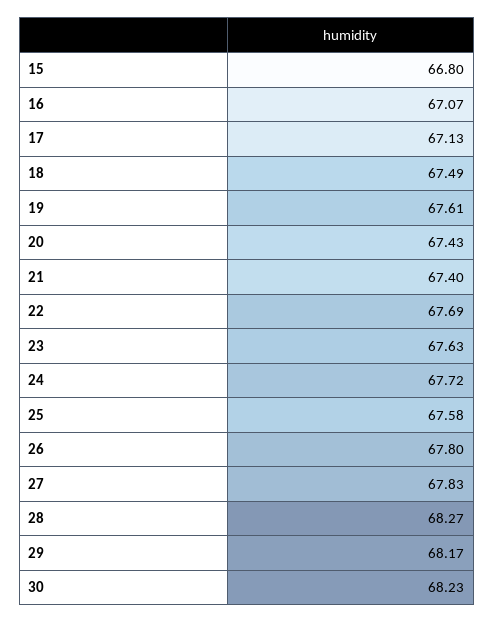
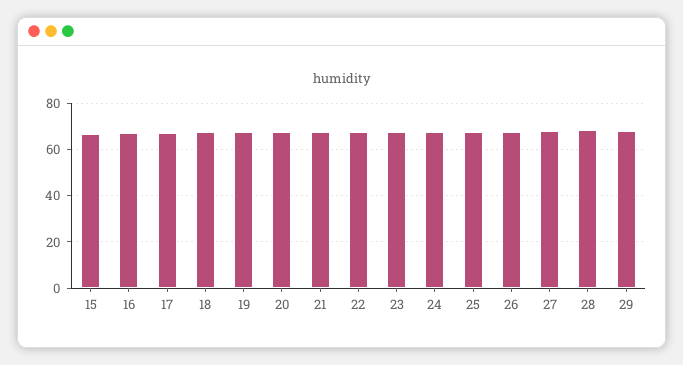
30: 68.23 -> none

